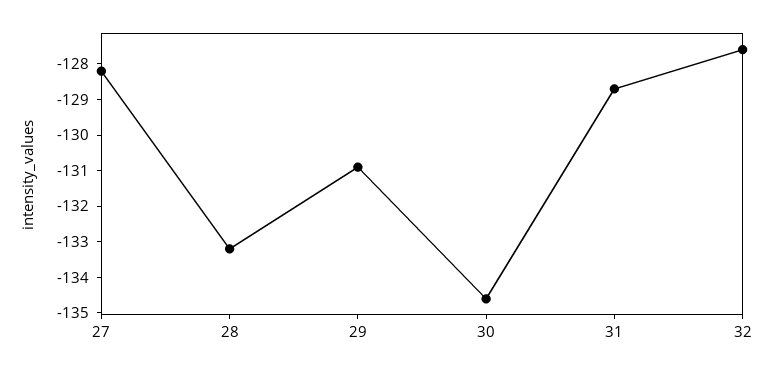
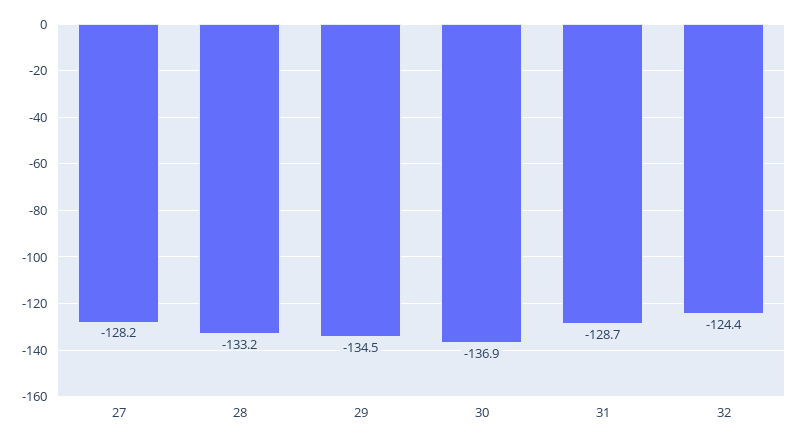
29: -131 -> -134.5
30: -134.5 -> -136.9
32: -127.5 -> -124.4

